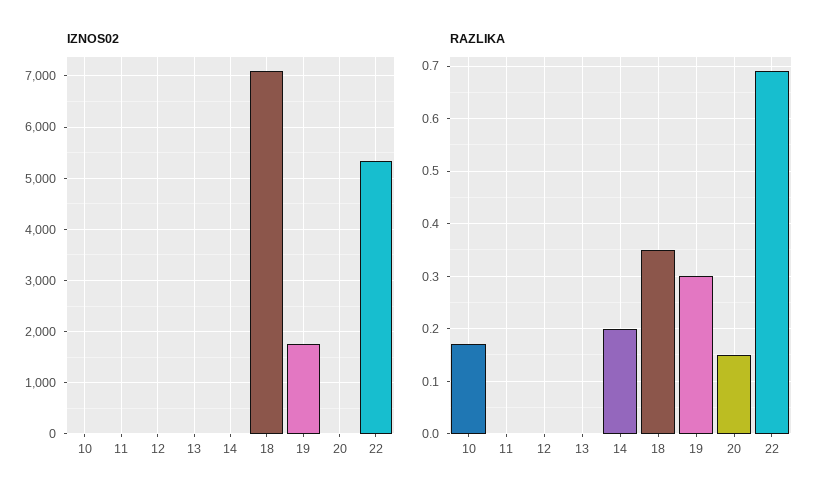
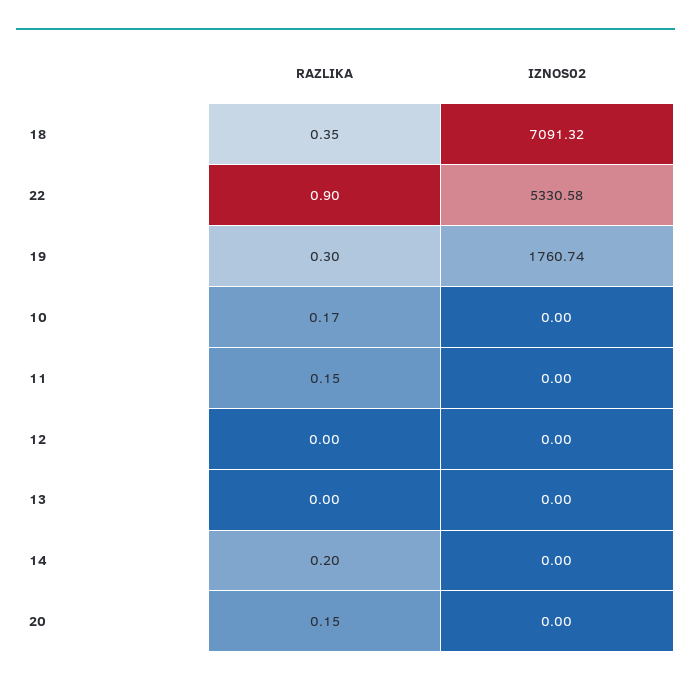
RAZLIKA, 11: 0 -> 0.15
RAZLIKA, 22: 0.7 -> 0.9

